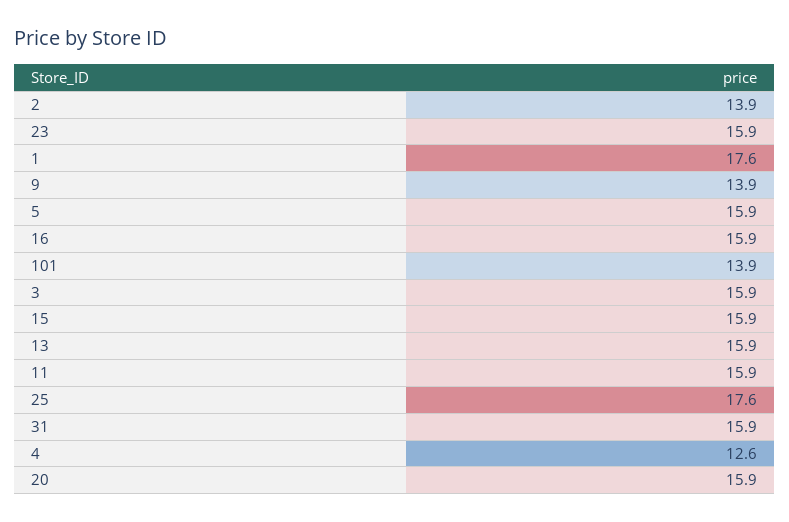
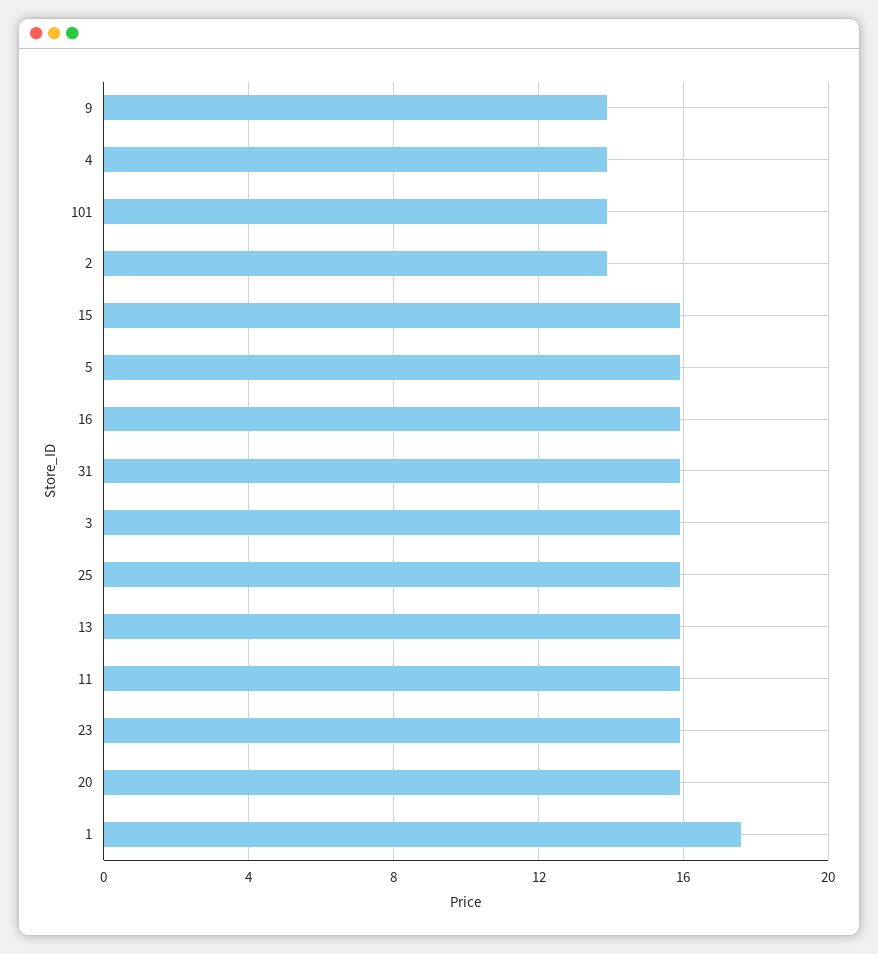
25: 17.6 -> 16
4: 12.6 -> 14

